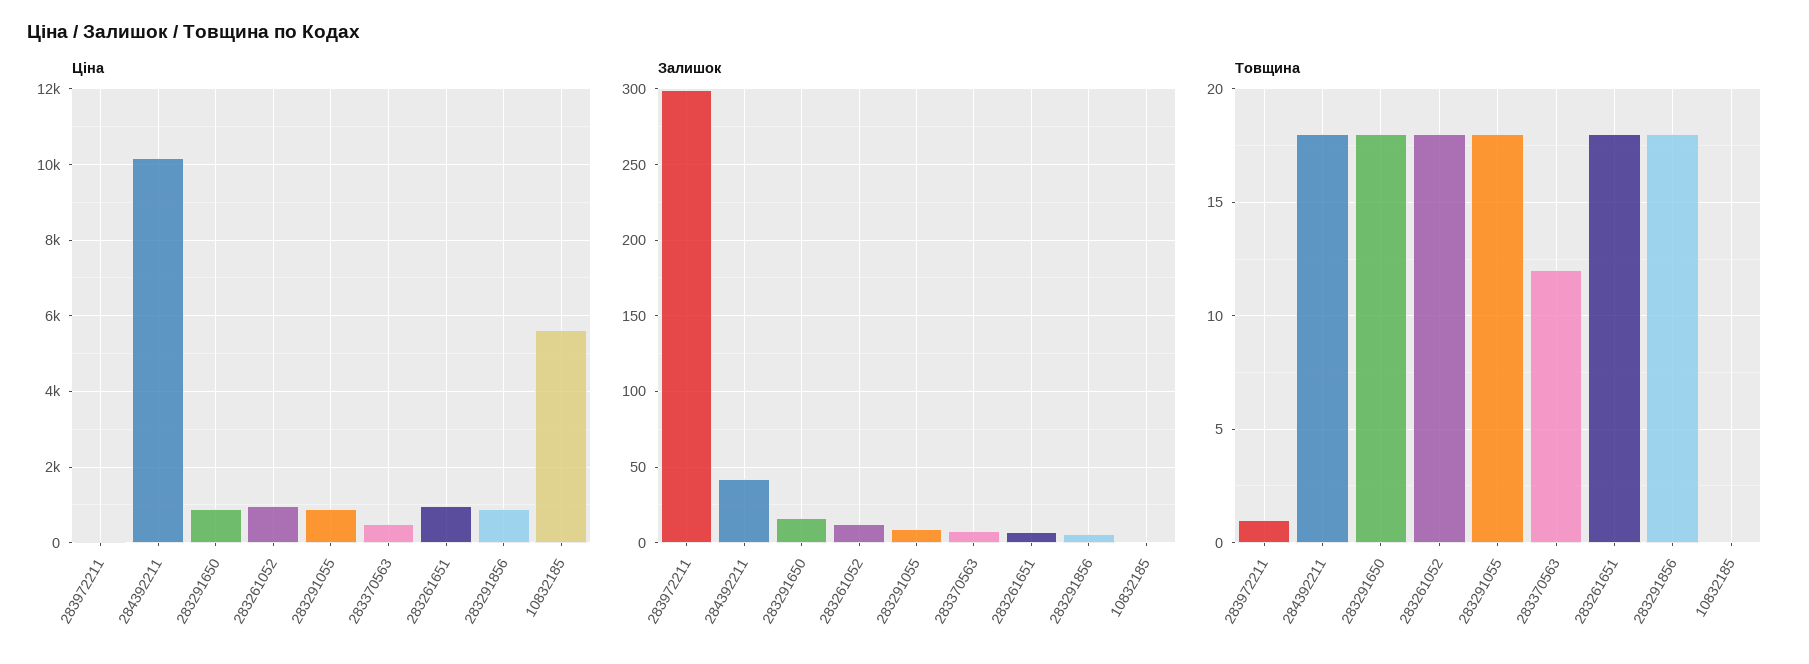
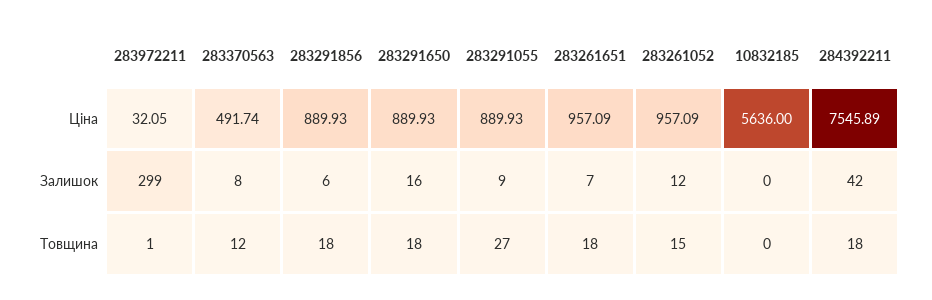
Ціна, 284392211: 10200 -> 7545.89
Товщина, 283261052: 18 -> 15
Товщина, 283291055: 18 -> 27

